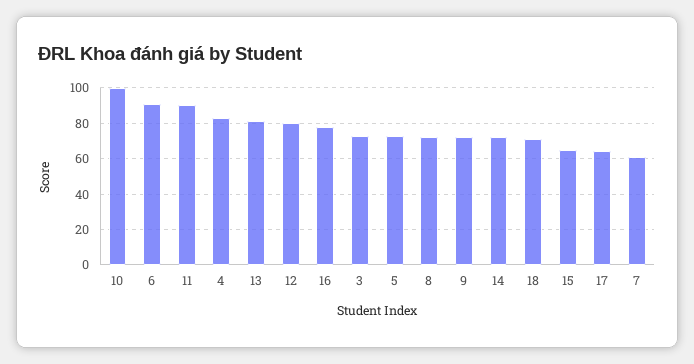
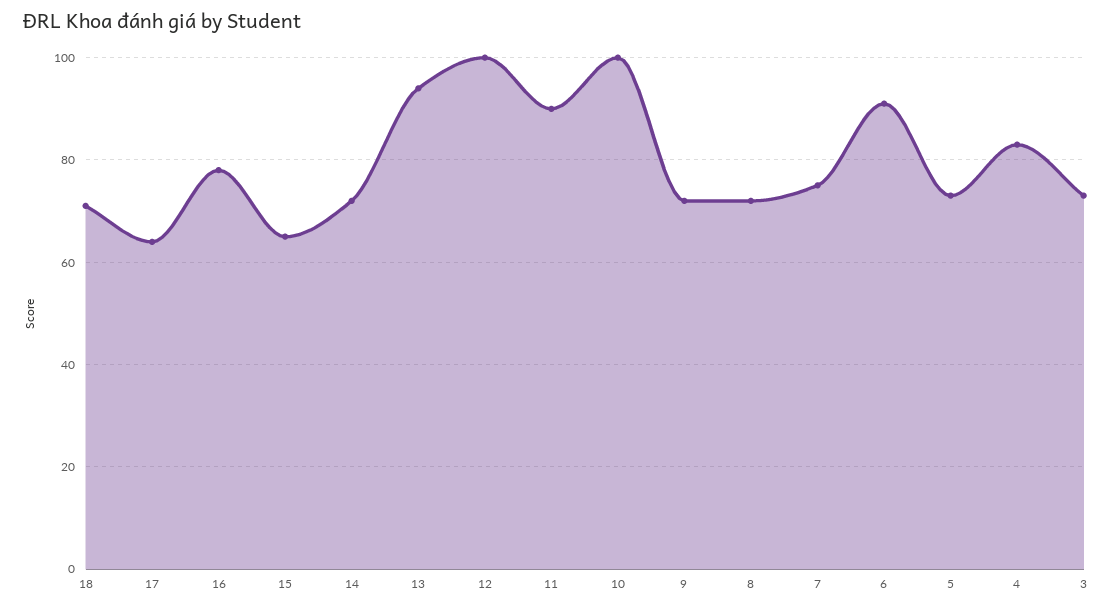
13: 80 -> 95
12: 80 -> 100
7: 60 -> 75

